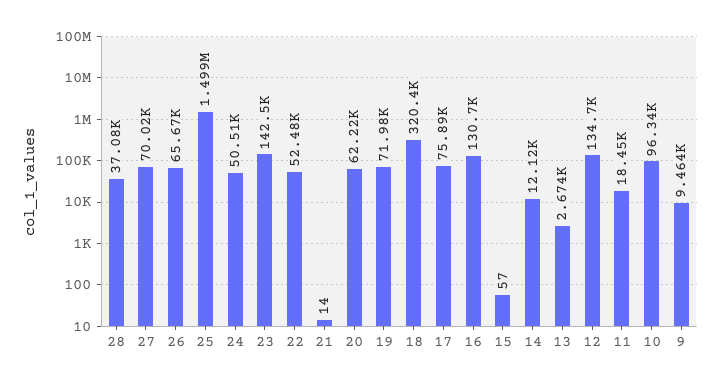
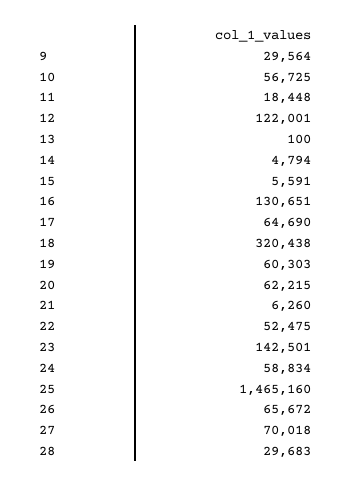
28: 37080 -> 29683
25: 1499000 -> 1465160
24: 50510 -> 58834
21: 14 -> 6260
19: 71980 -> 60303
17: 75890 -> 64690
15: 57 -> 5591
14: 12120 -> 4794
13: 2674 -> 100
12: 134700 -> 122001
10: 96340 -> 56725
9: 9464 -> 29564

